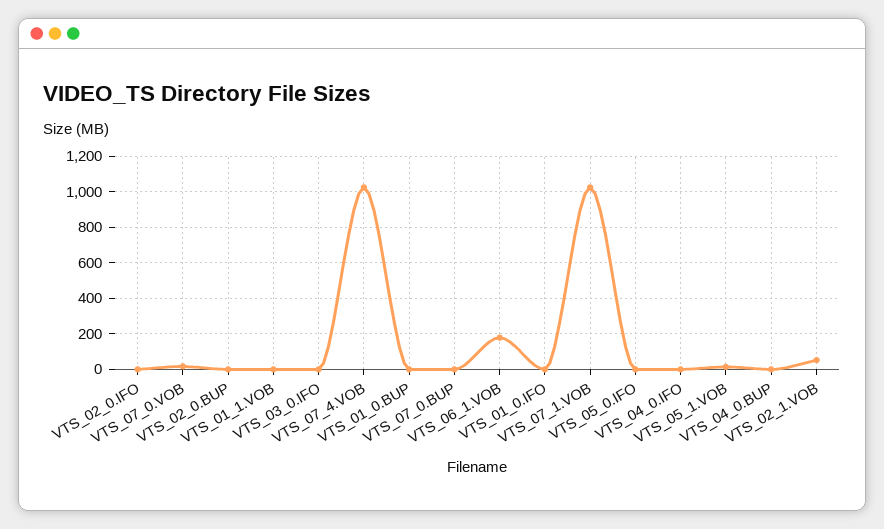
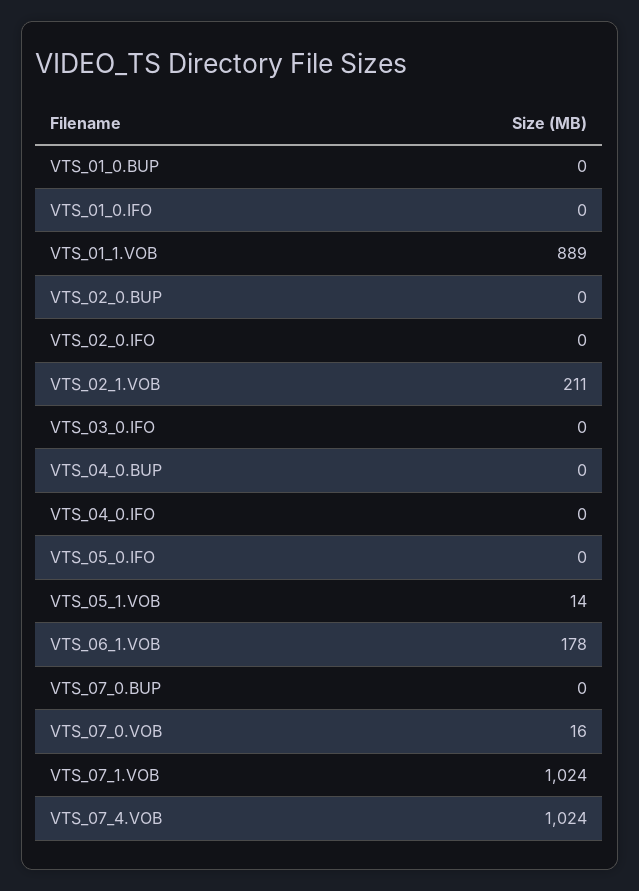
VTS_01_1.VOB: 0 -> 889
VTS_02_1.VOB: 50 -> 211

